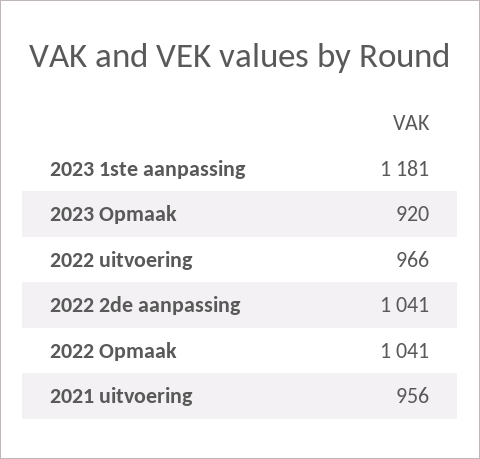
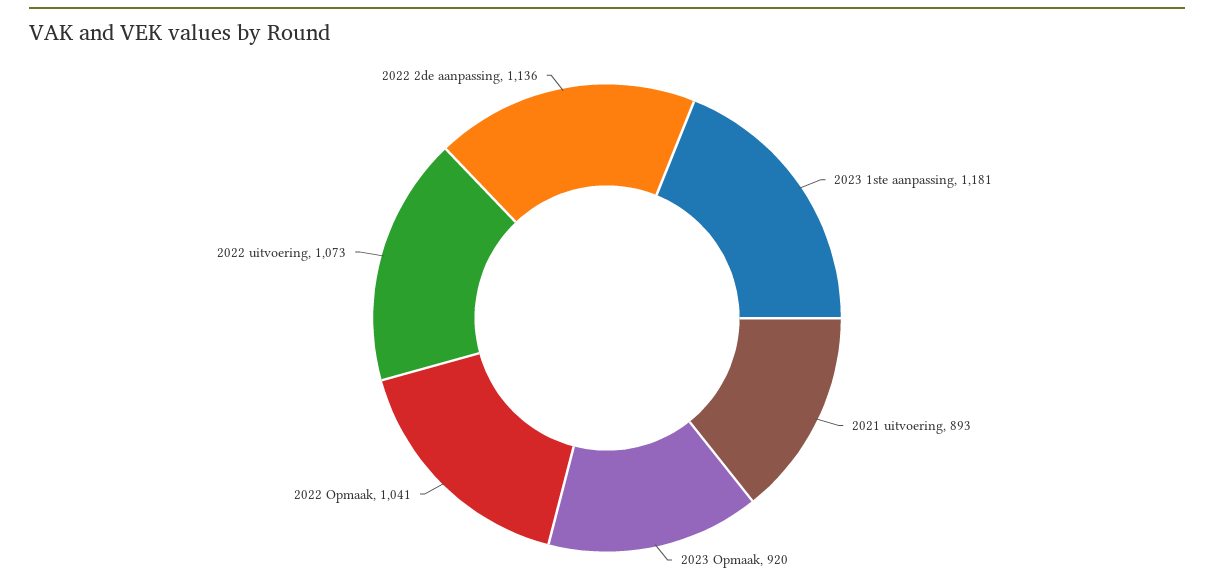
2022 uitvoering: 966 -> 1073
2022 2de aanpassing: 1041 -> 1136
2021 uitvoering: 956 -> 893

